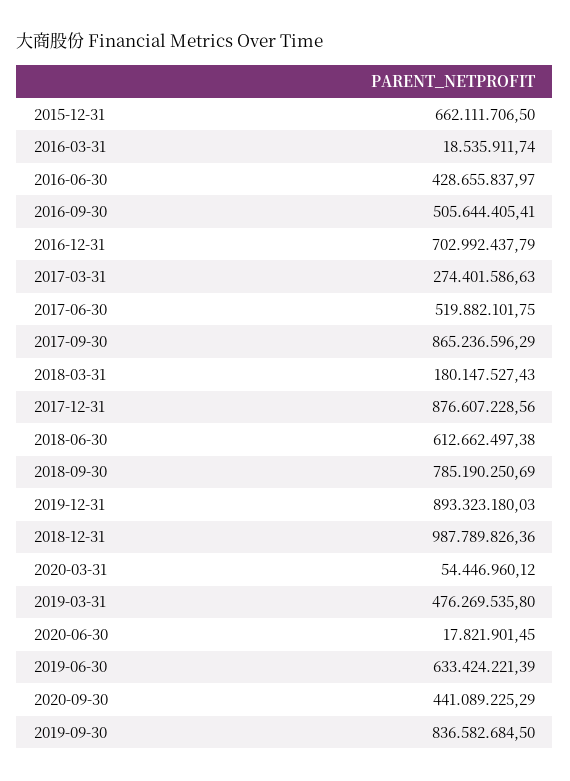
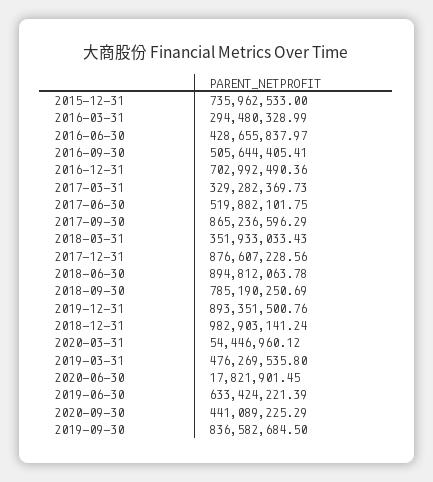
2015-12-31: 662111706.5 -> 735962533
2016-03-31: 18535911.74 -> 294480328.99
2016-12-31: 702992437.79 -> 702992490.36
2017-03-31: 274401586.63 -> 329282369.73
2018-03-31: 180147527.43 -> 351933033.43
2018-06-30: 612662497.38 -> 894812063.78
2019-12-31: 893323180.03 -> 893351500.76
2018-12-31: 987789826.36 -> 982903141.24

